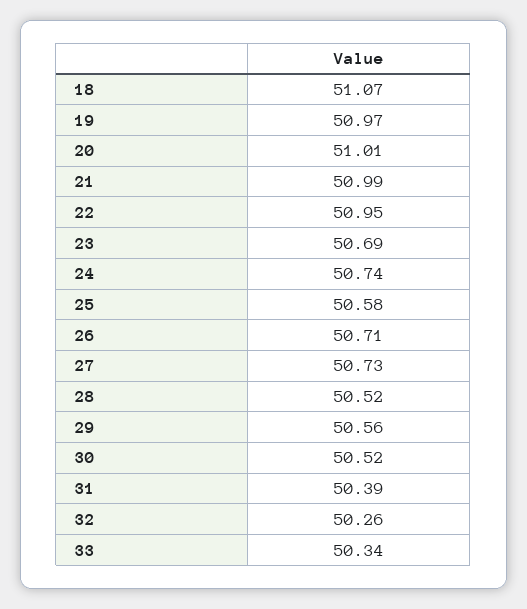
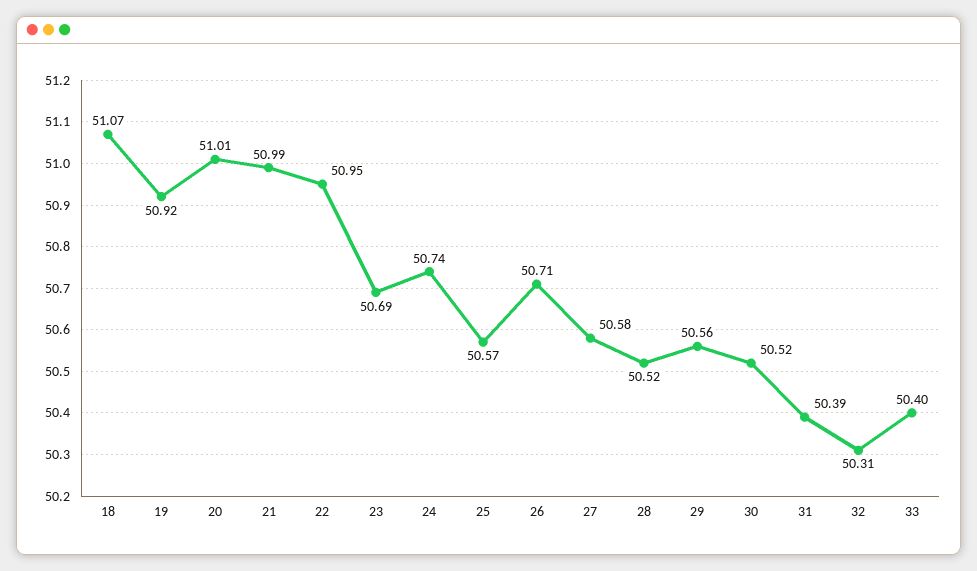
19: 50.97 -> 50.92
25: 50.58 -> 50.57
27: 50.73 -> 50.58
32: 50.26 -> 50.31
33: 50.34 -> 50.4

